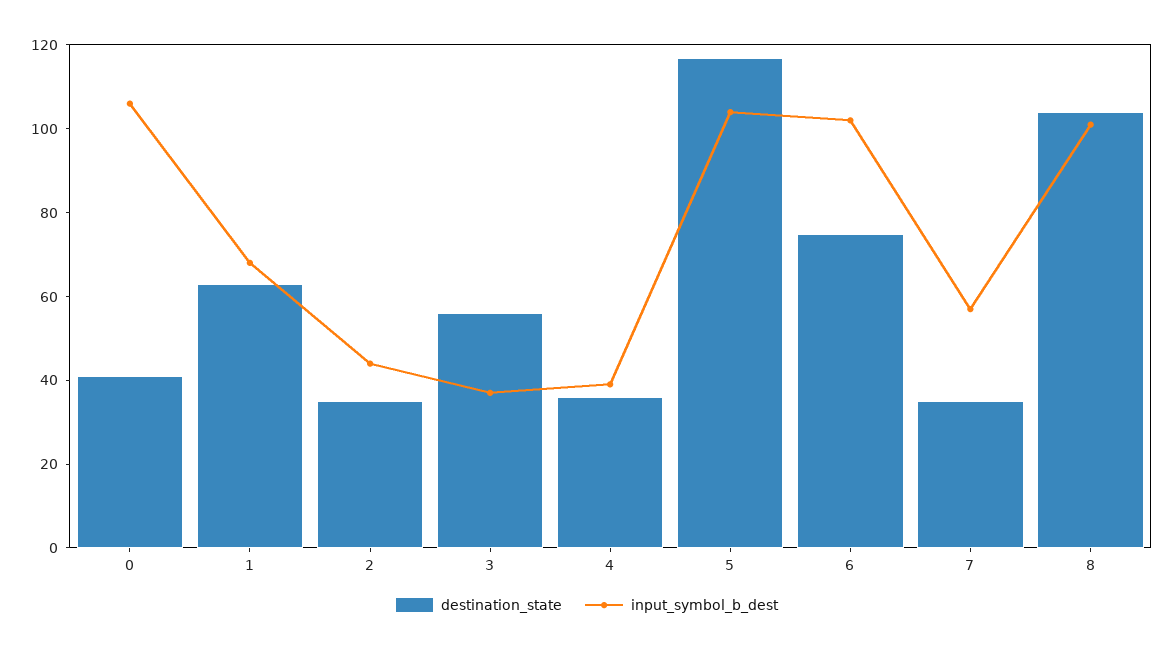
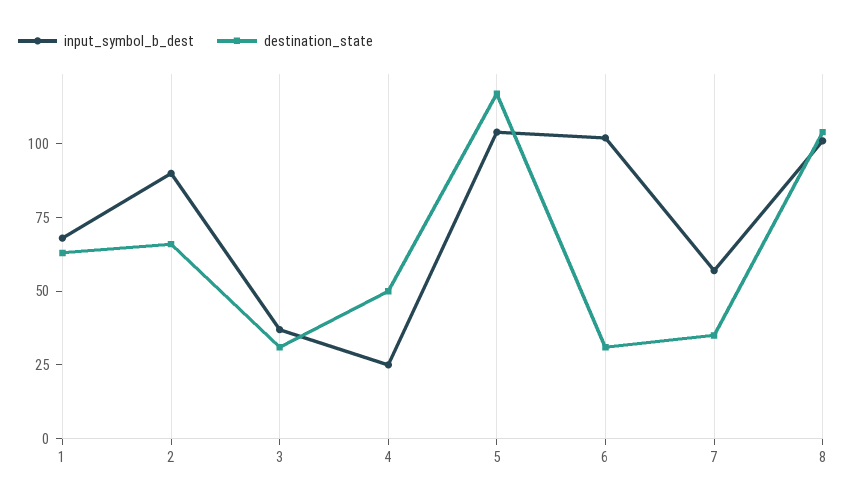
destination_state, 0: 40 -> none
input_symbol_b_dest, 0: 105 -> none
destination_state, 2: 35 -> 65
input_symbol_b_dest, 2: 45 -> 90
destination_state, 3: 55 -> 30
destination_state, 4: 35 -> 50
input_symbol_b_dest, 4: 40 -> 25
destination_state, 6: 75 -> 30

